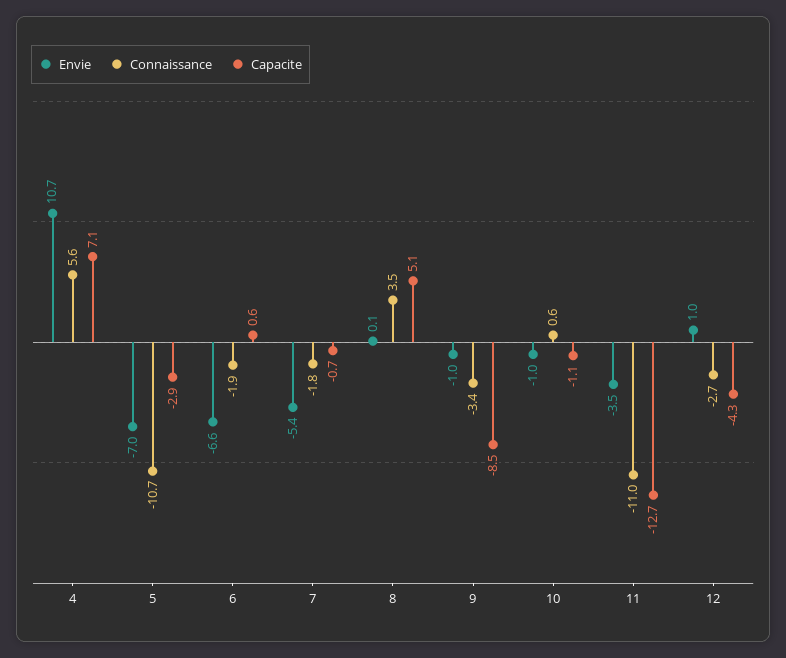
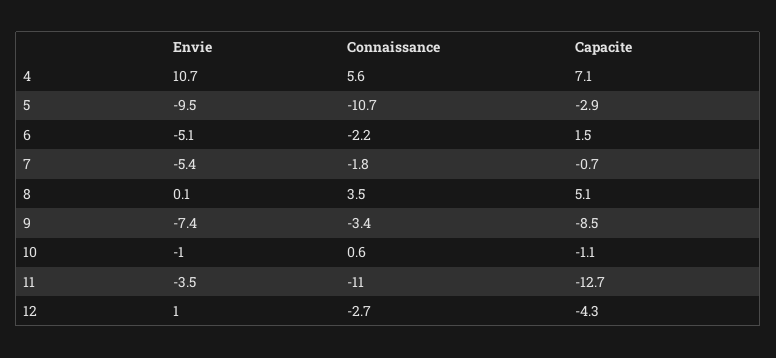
Envie, 5: -7 -> -9.5
Envie, 6: -6.6 -> -5.1
Connaissance, 6: -1.9 -> -2.2
Capacite, 6: 0.6 -> 1.5
Envie, 9: -1 -> -7.4

